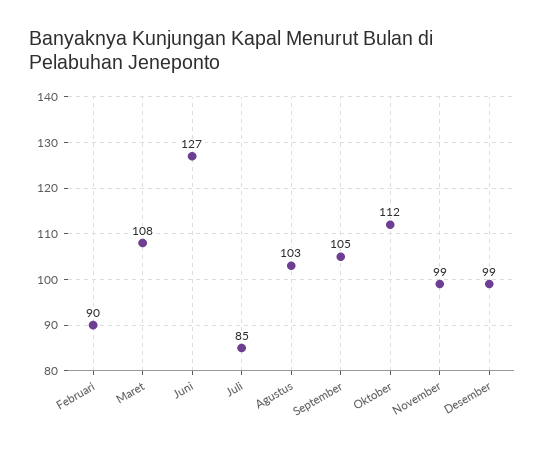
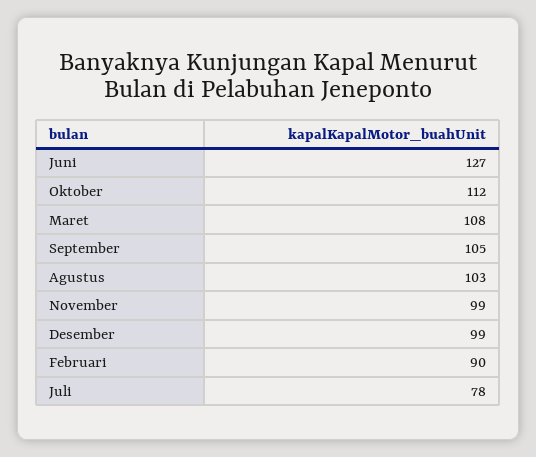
Juli: 85 -> 78

